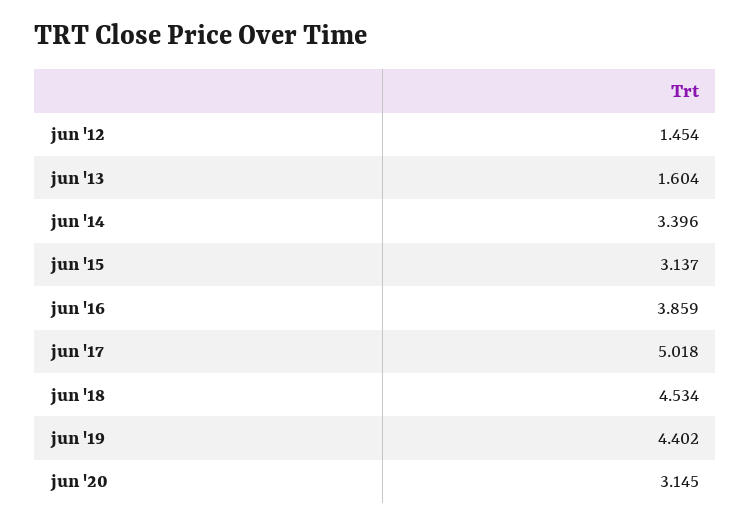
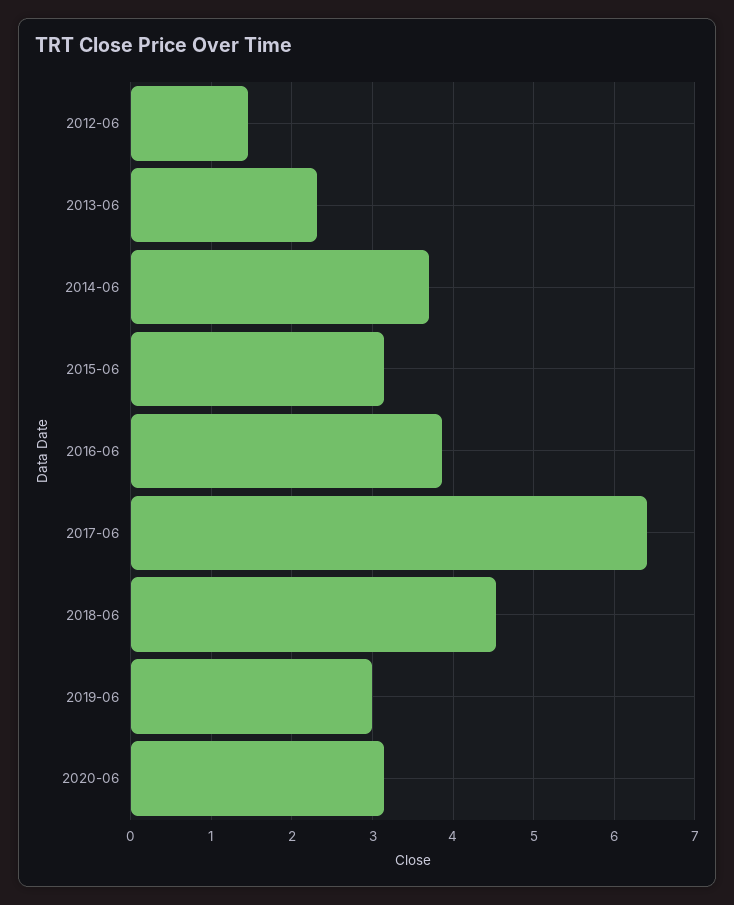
jun '13: 1.604 -> 2.3
jun '14: 3.396 -> 3.7
jun '17: 5.018 -> 6.4
jun '19: 4.402 -> 3

